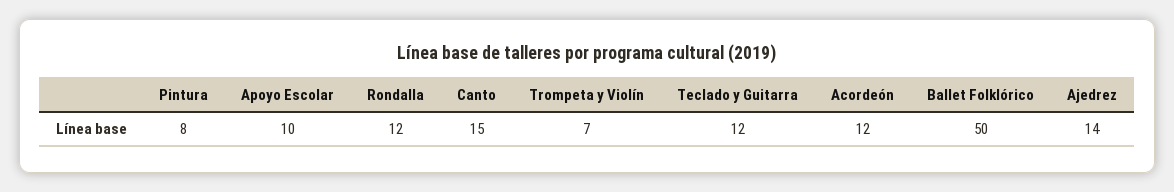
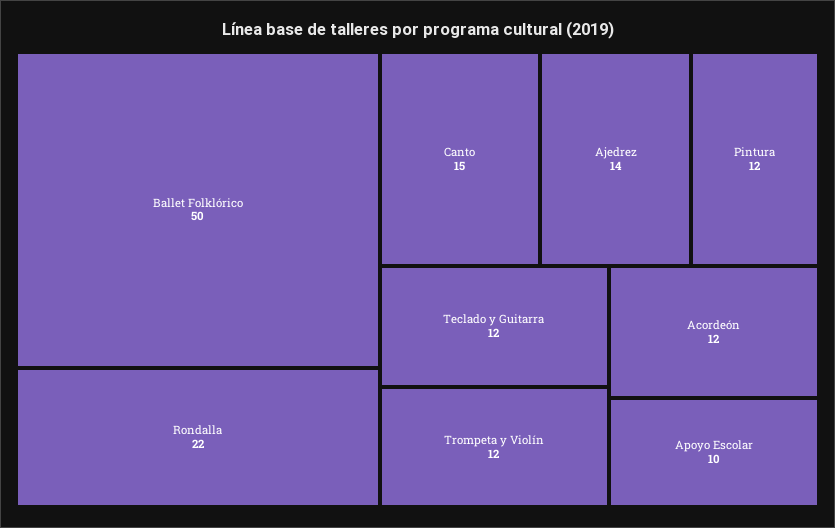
Pintura: 8 -> 12
Rondalla: 12 -> 22
Trompeta y Violín: 7 -> 12

